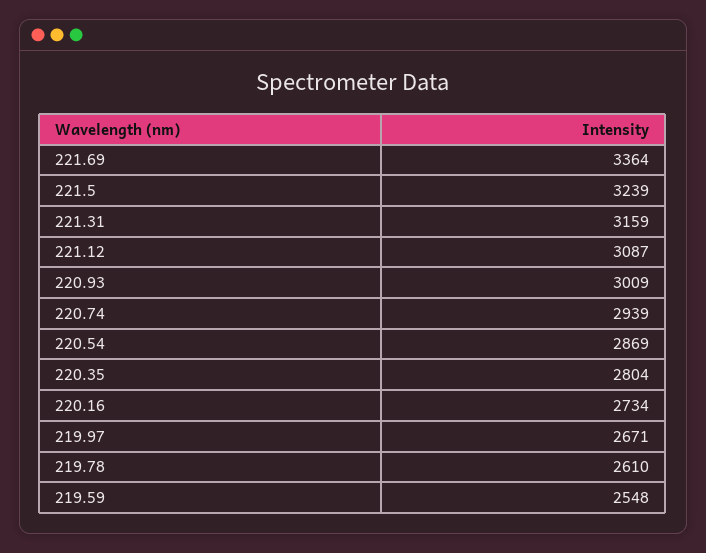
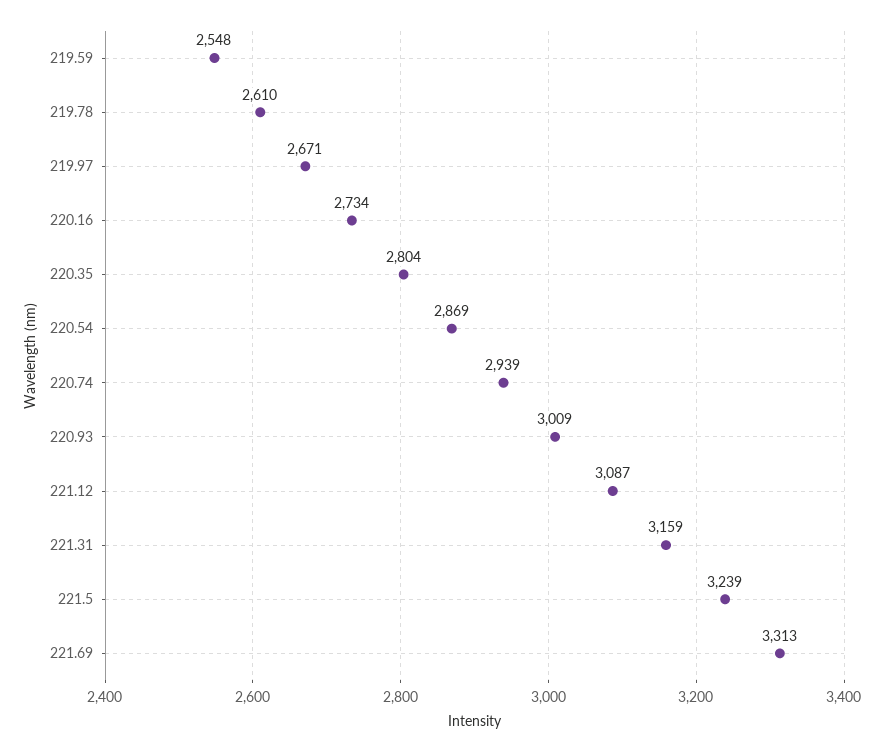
221.69: 3364 -> 3313

